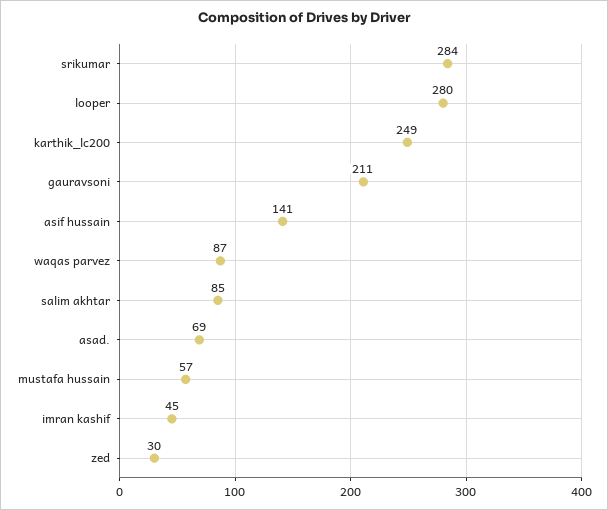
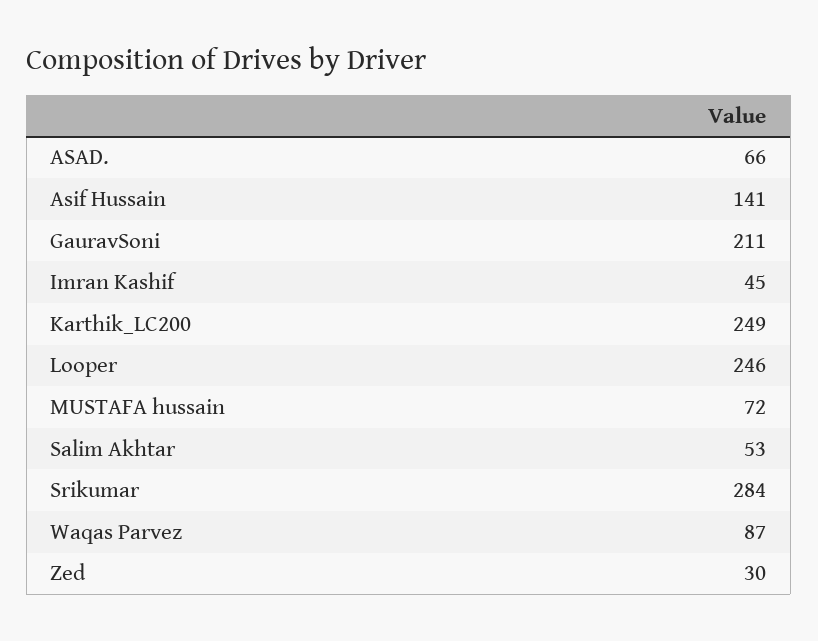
looper: 280 -> 246
salim akhtar: 85 -> 53
asad.: 69 -> 66
mustafa hussain: 57 -> 72

